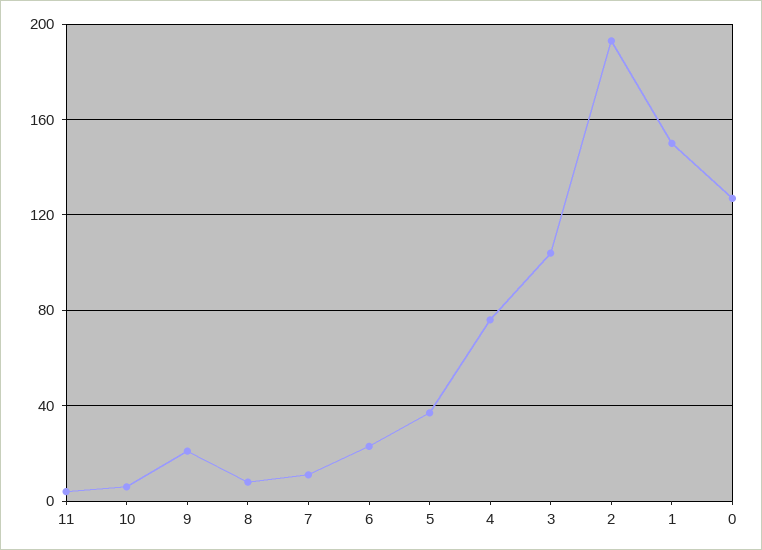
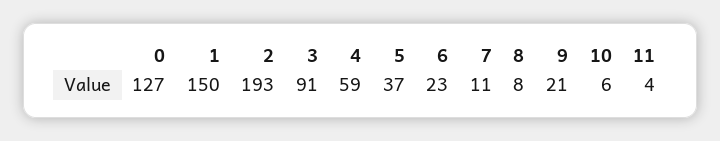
4: 75 -> 59
3: 105 -> 91

